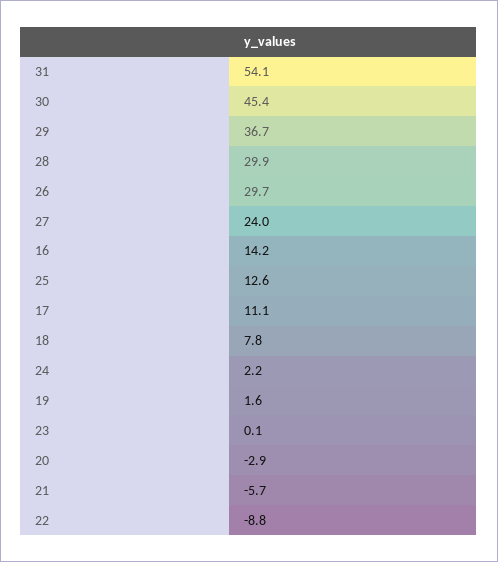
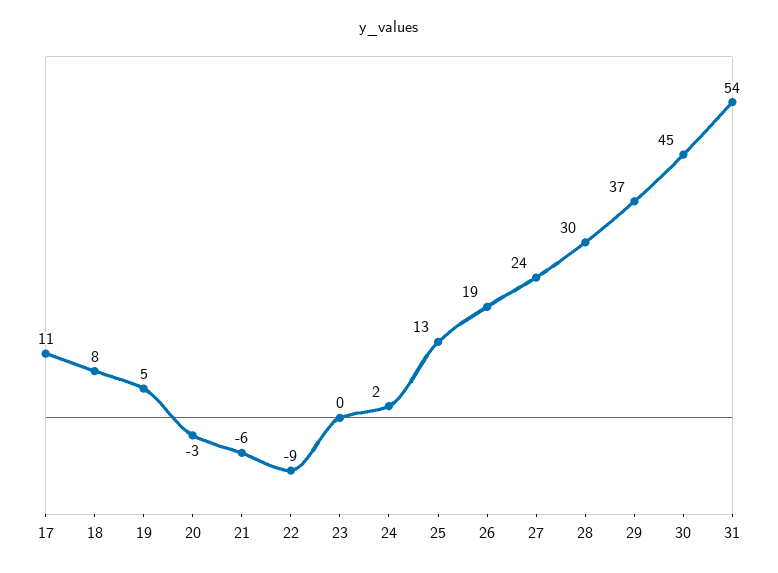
26: 29.7 -> 19
16: 14.2 -> none
19: 1.6 -> 5

